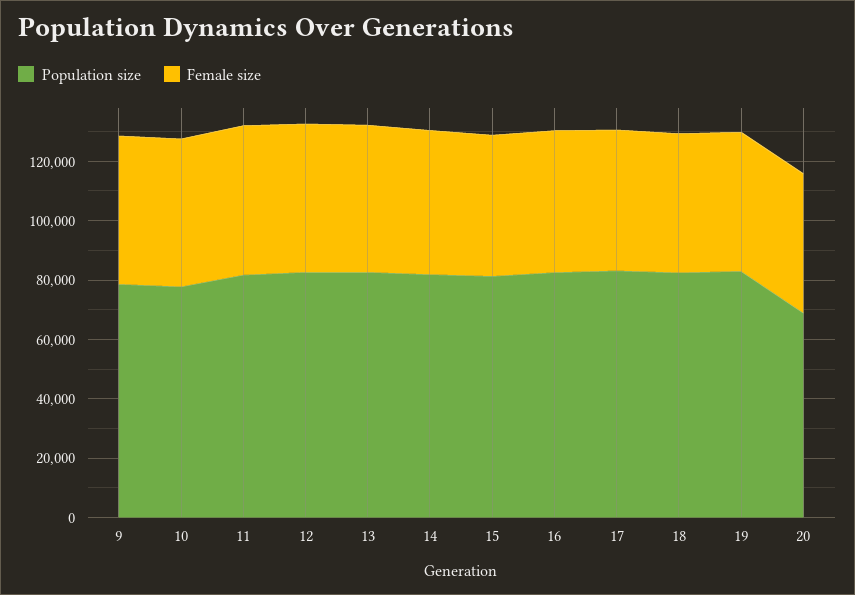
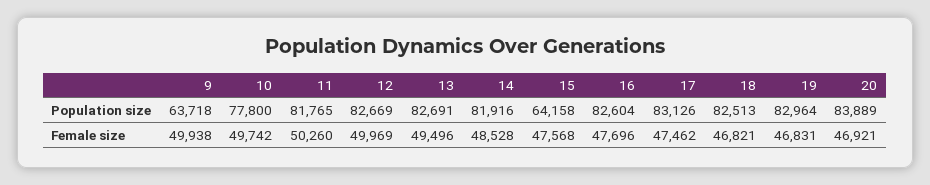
Population size, 9: 80000 -> 63718
Population size, 15: 80000 -> 64158
Population size, 20: 70000 -> 83889

